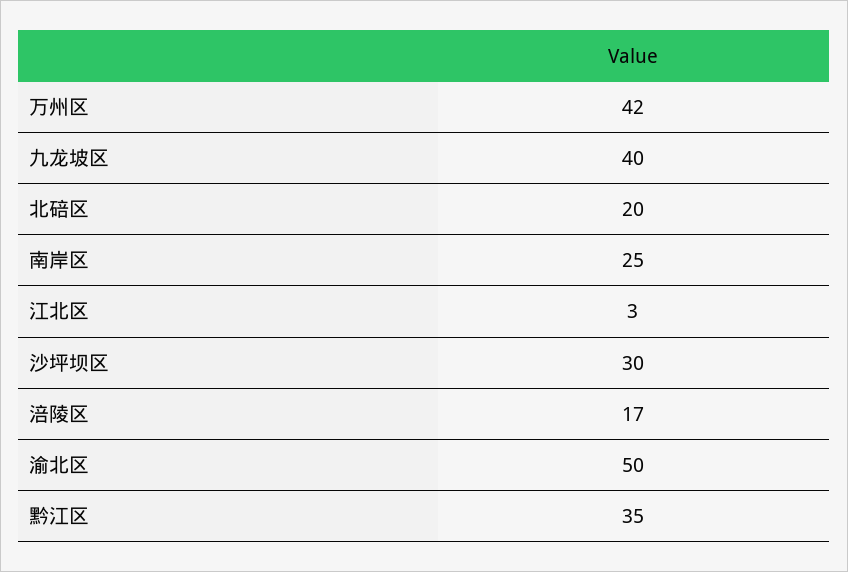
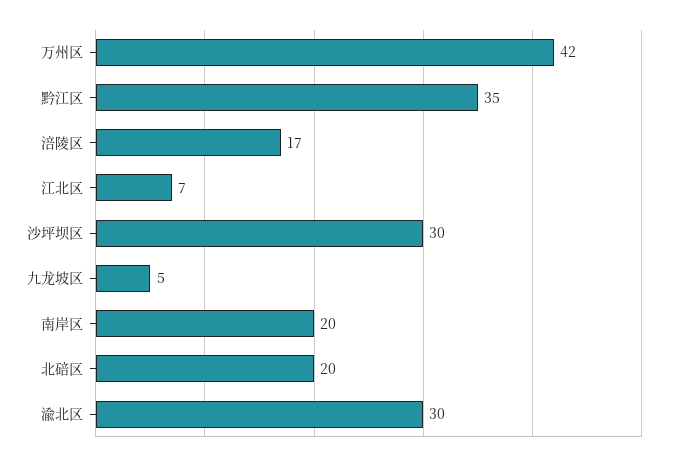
九龙坡区: 40 -> 5
南岸区: 25 -> 20
江北区: 3 -> 7
渝北区: 50 -> 30

